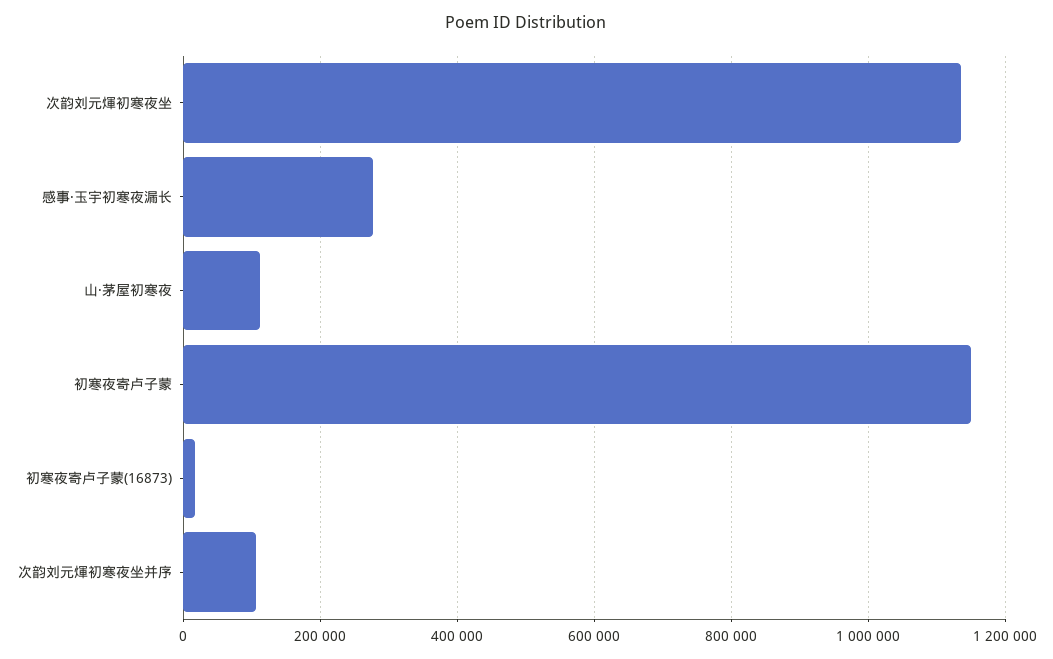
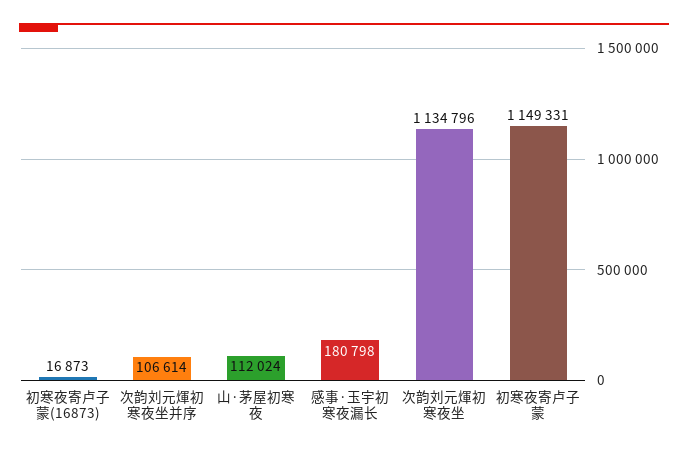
感事·玉宇初寒夜漏长: 280000 -> 180798

